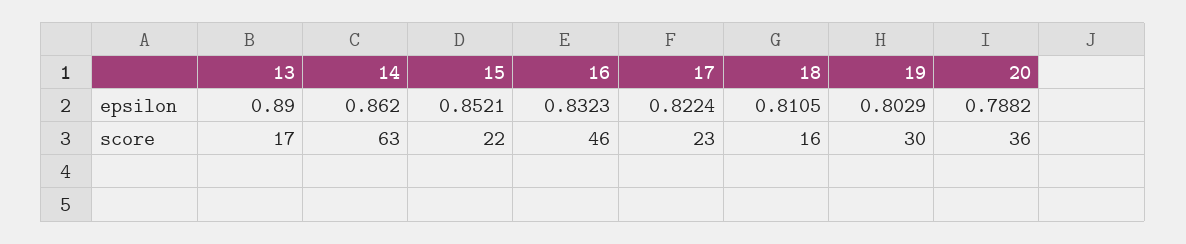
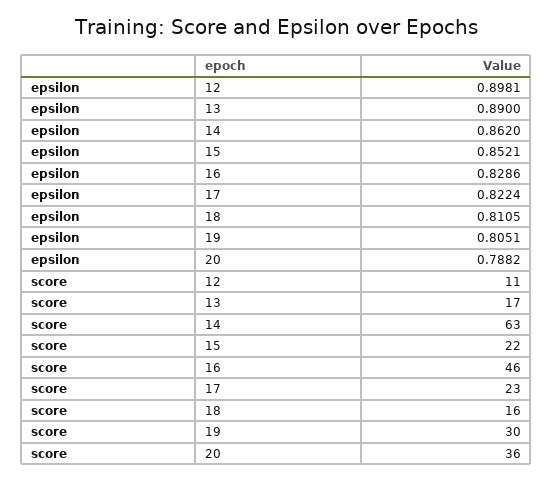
16, epsilon: 0.8323 -> 0.8286
19, epsilon: 0.8029 -> 0.8051
12, epsilon: none -> 0.8981
12, score: none -> 11

